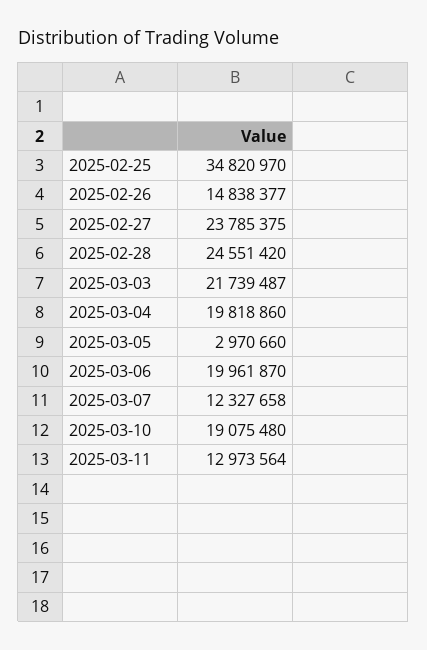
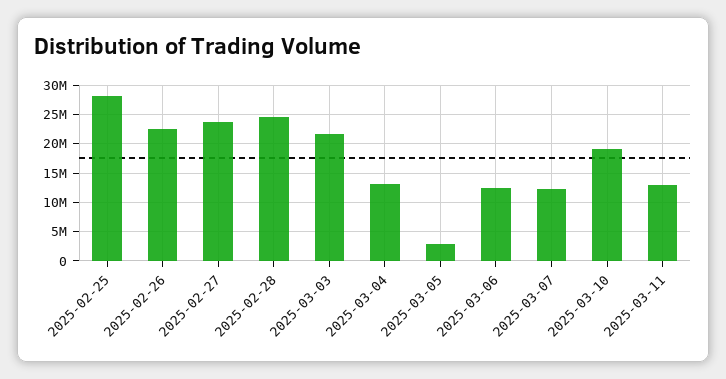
2025-02-25: 34820970 -> 27500000
2025-02-26: 14838377 -> 22500000
2025-03-04: 19818860 -> 12500000
2025-03-06: 19961870 -> 12500000

